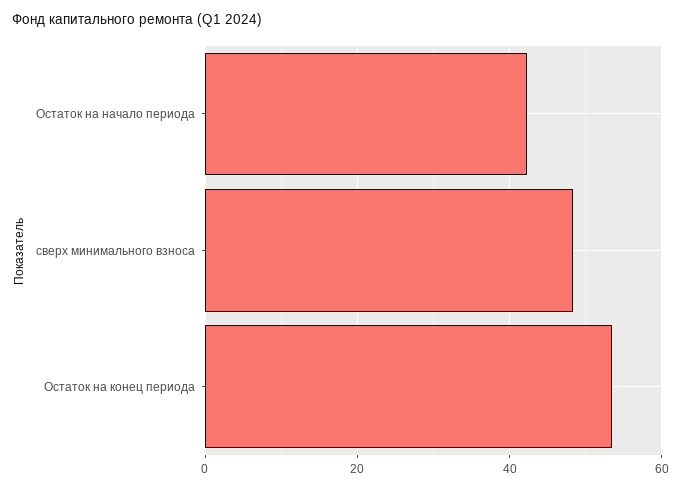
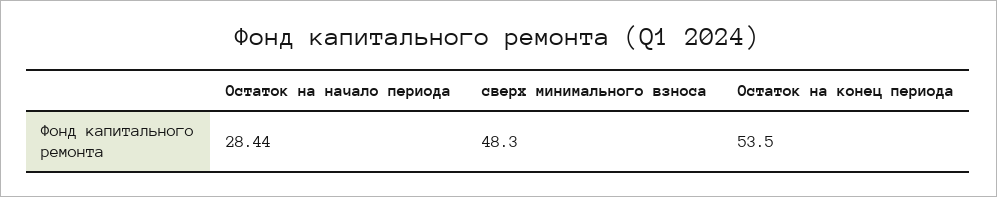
Остаток на начало периода: 42 -> 28.44

